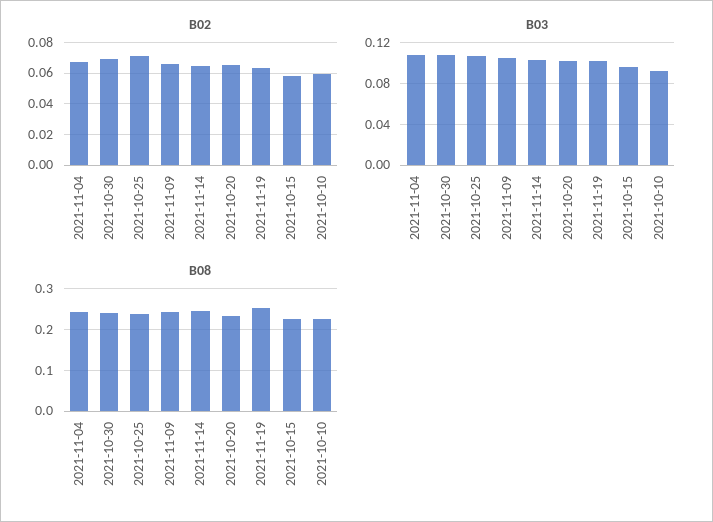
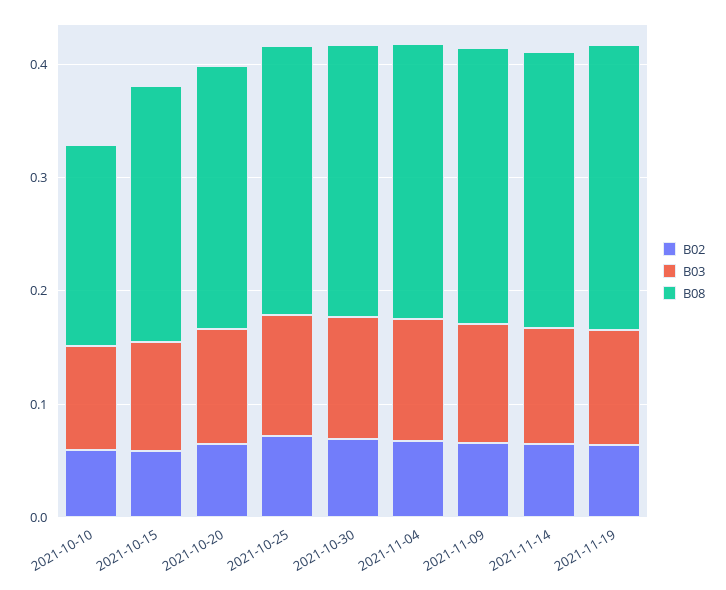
B08, 2021-10-10: 0.22 -> 0.18

